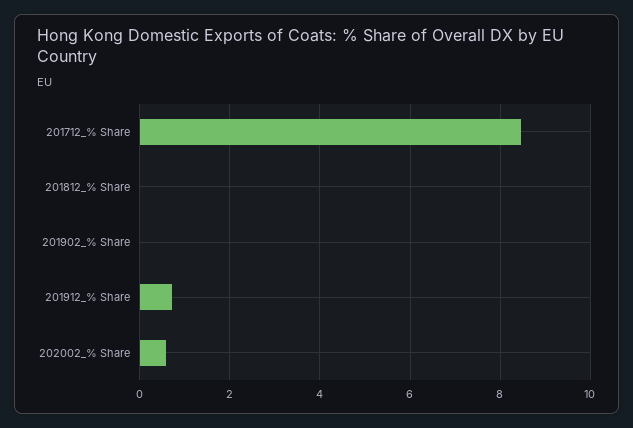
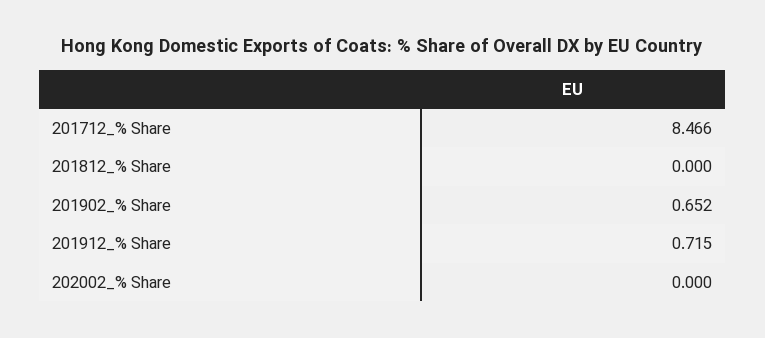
201902_% Share: 0 -> 0.652
202002_% Share: 0.6 -> 0

